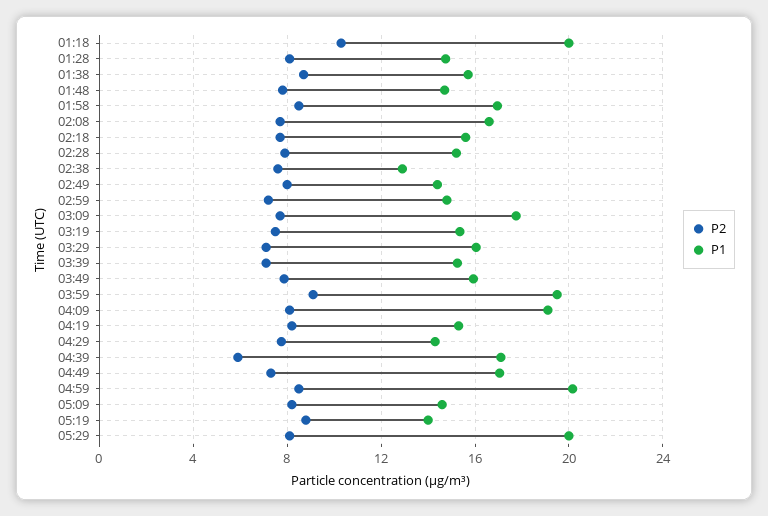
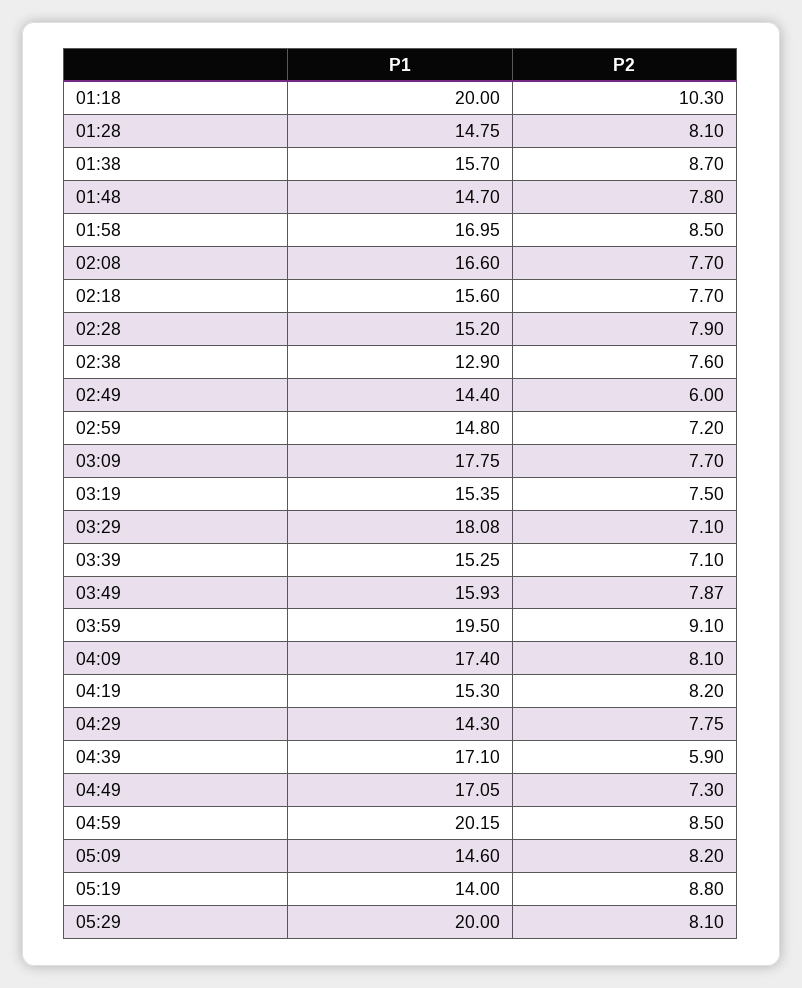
P2, 02:49: 8 -> 6
P1, 03:29: 16 -> 18.08
P1, 04:09: 19 -> 17.4

